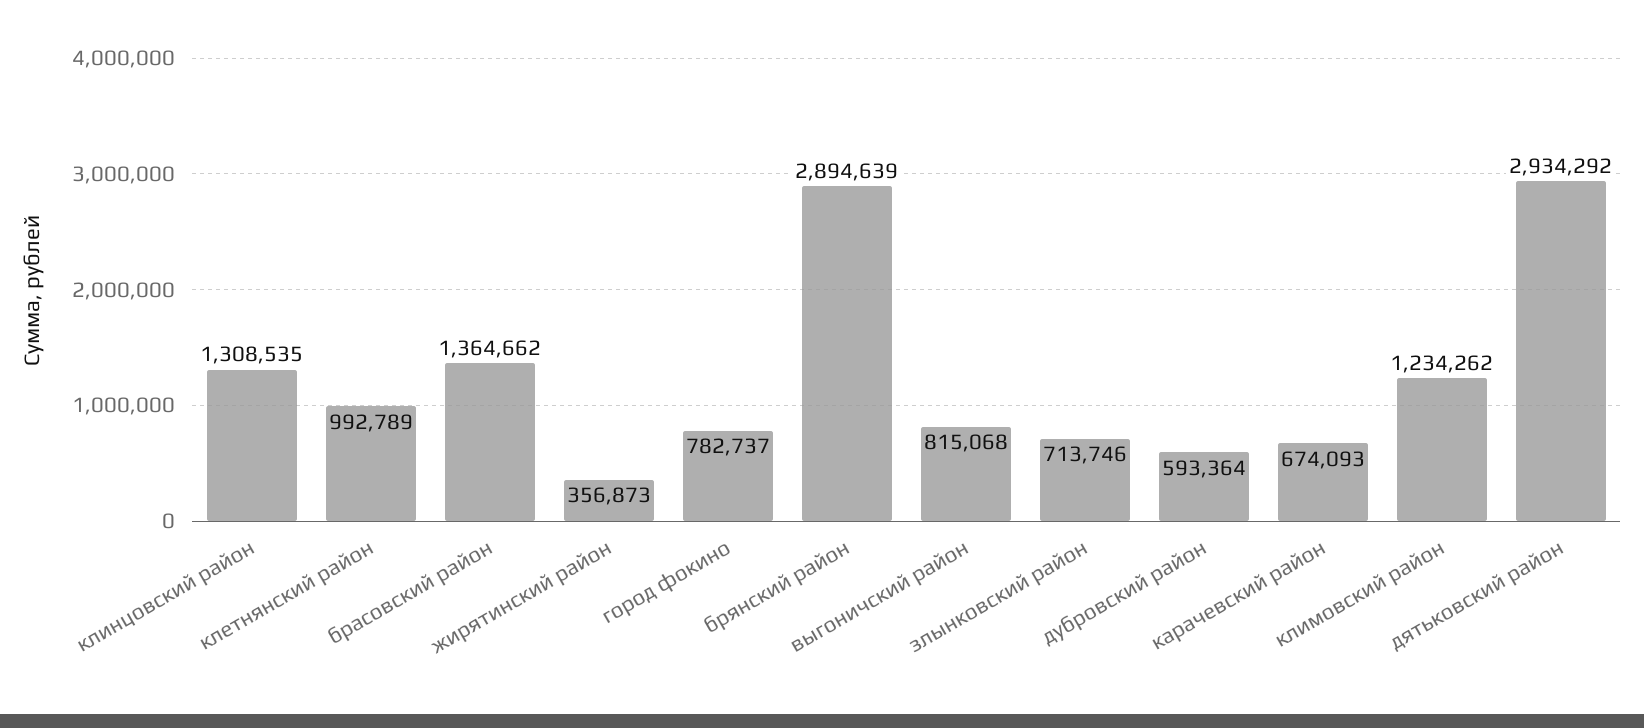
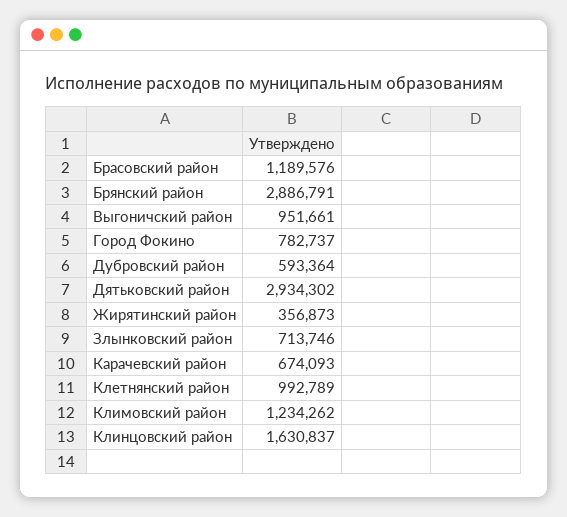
клинцовский район: 1308535 -> 1630837
брасовский район: 1364662 -> 1189576
брянский район: 2894639 -> 2886791
выгоничский район: 815068 -> 951661
дятьковский район: 2934292 -> 2934302

